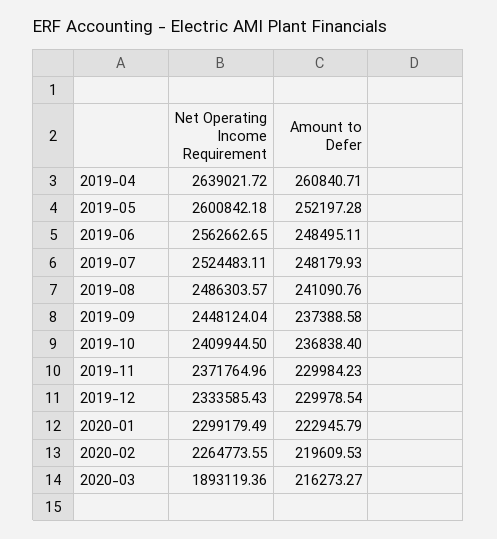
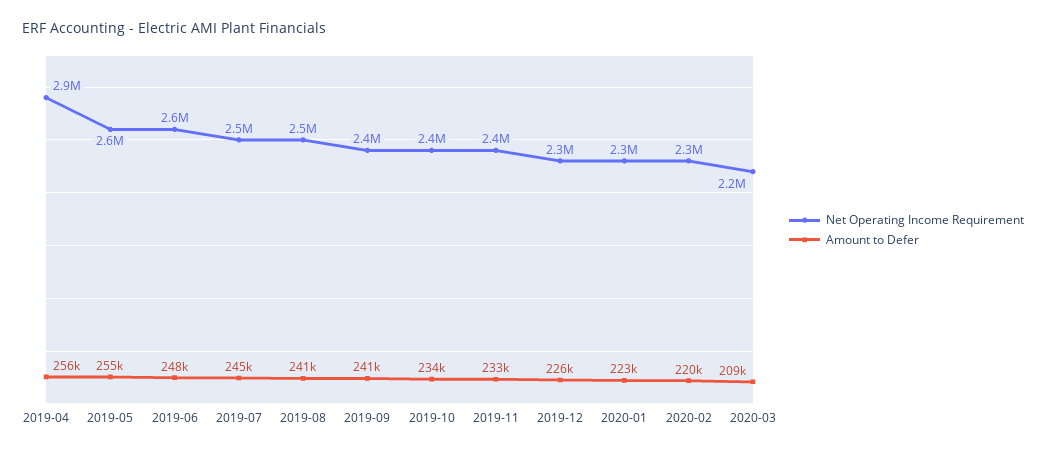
Net Operating Income Requirement, 2019-04: 2639021.72 -> 2900000
Amount to Defer, 2019-04: 260840.71 -> 256000
Amount to Defer, 2019-05: 252197.28 -> 255000
Amount to Defer, 2019-07: 248179.93 -> 245000
Amount to Defer, 2019-09: 237388.58 -> 241000
Amount to Defer, 2019-10: 236838.4 -> 234000
Amount to Defer, 2019-11: 229984.23 -> 233000
Amount to Defer, 2019-12: 229978.54 -> 226000
Net Operating Income Requirement, 2020-03: 1893119.36 -> 2200000
Amount to Defer, 2020-03: 216273.27 -> 209000

